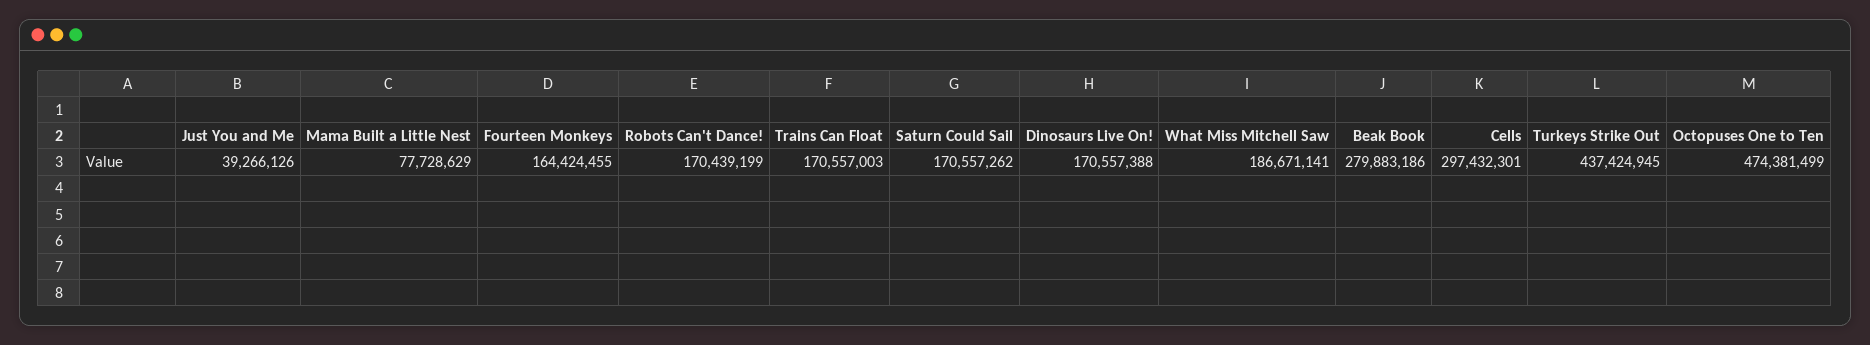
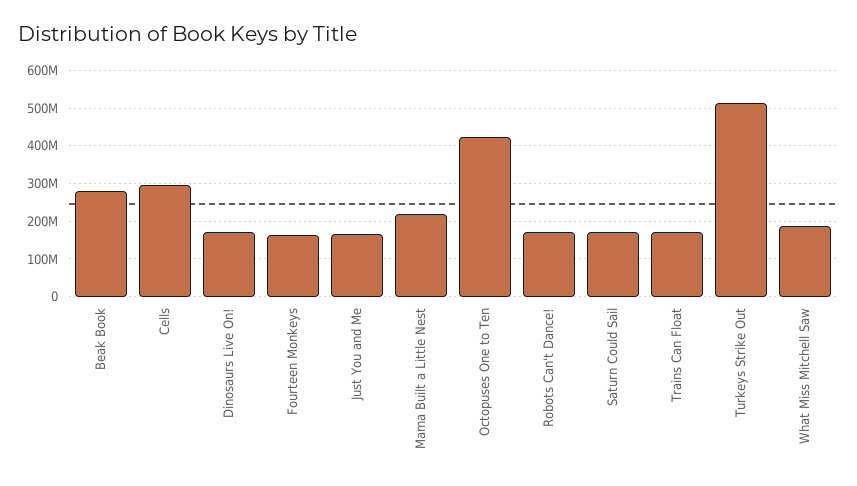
Just You and Me: 39266126 -> 160000000
Mama Built a Little Nest: 77728629 -> 220000000
Turkeys Strike Out: 437424945 -> 520000000
Octopuses One to Ten: 474381499 -> 420000000

